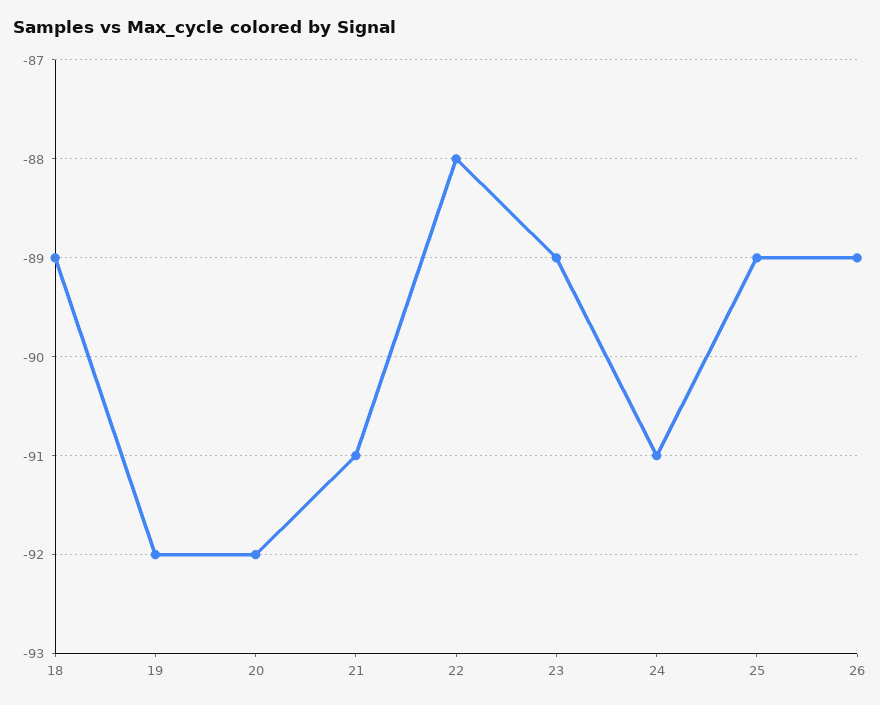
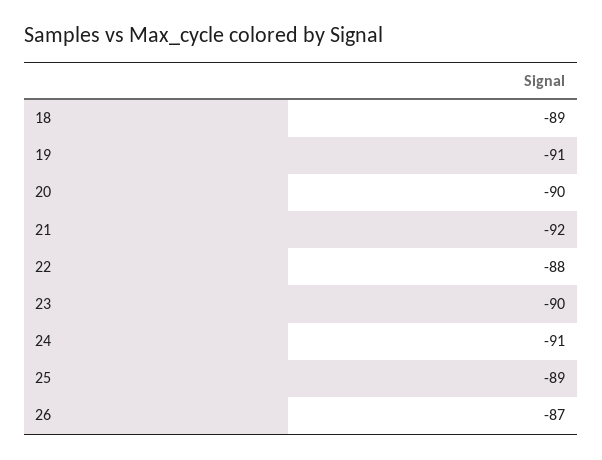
19: -92 -> -91
20: -92 -> -90
21: -91 -> -92
23: -89 -> -90
26: -89 -> -87

